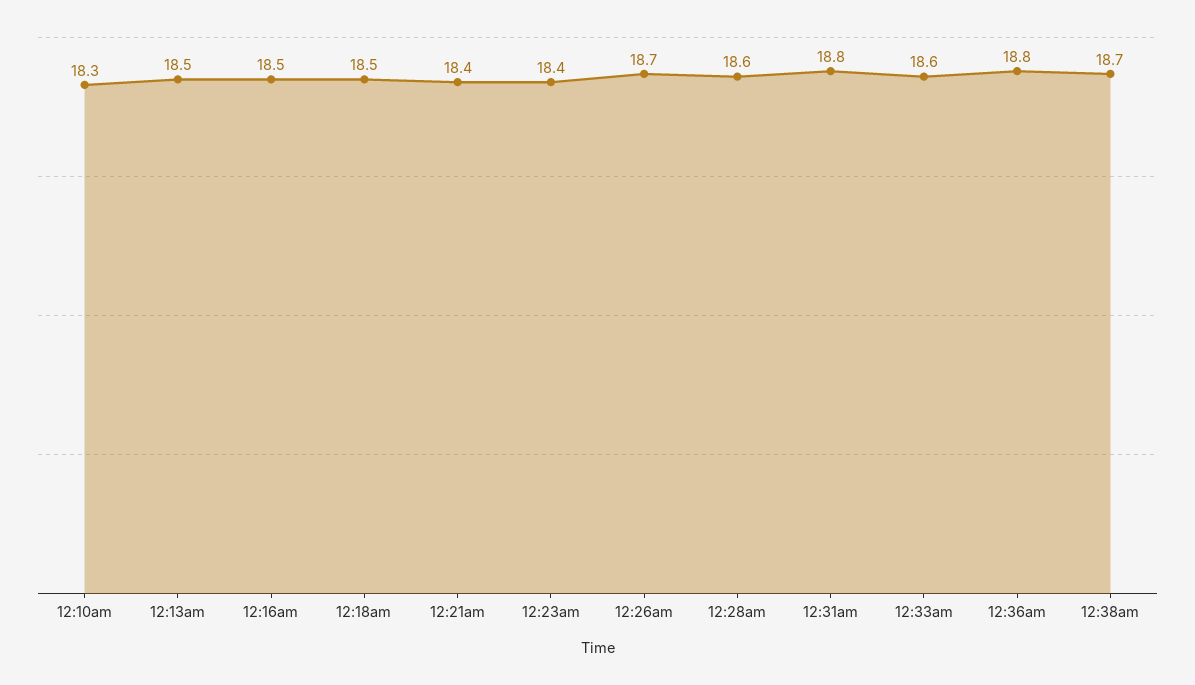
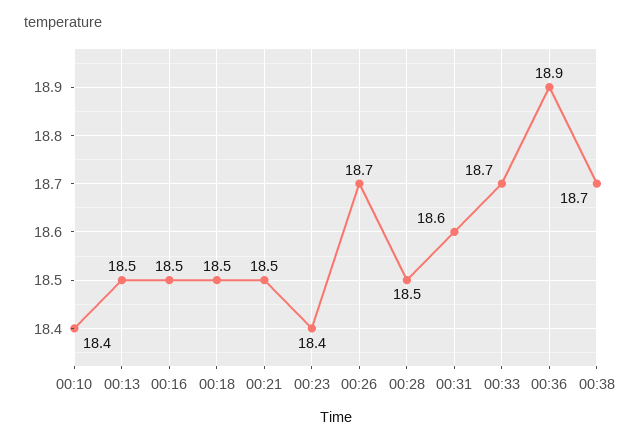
12:10am: 18.3 -> 18.4
12:21am: 18.4 -> 18.5
12:28am: 18.6 -> 18.5
12:31am: 18.8 -> 18.6
12:33am: 18.6 -> 18.7
12:36am: 18.8 -> 18.9

